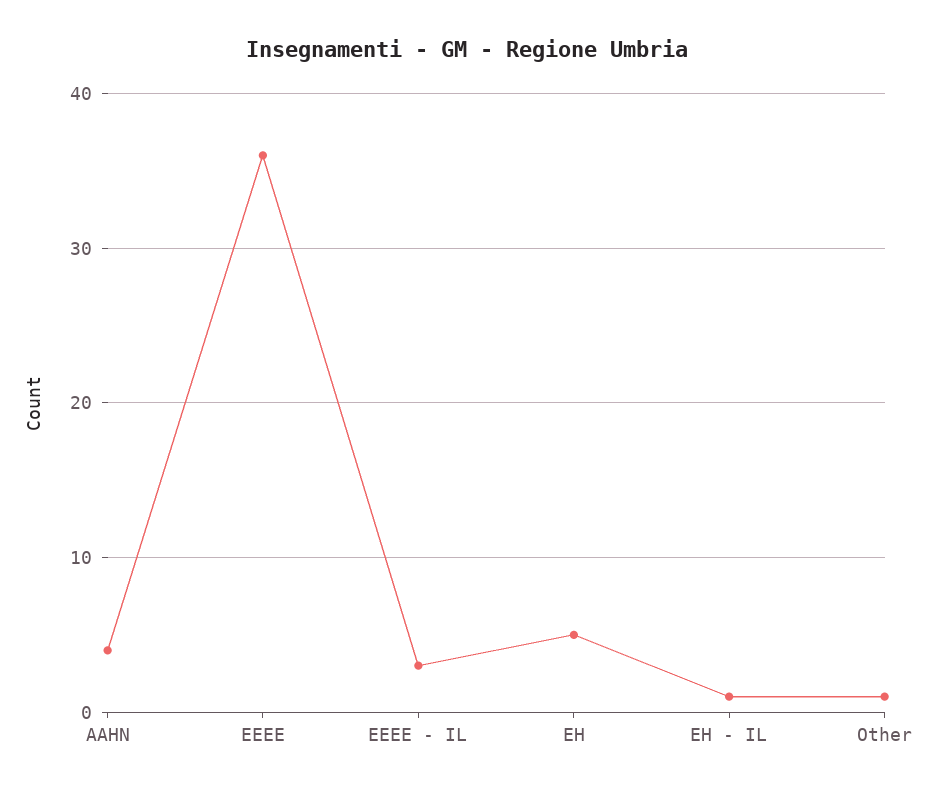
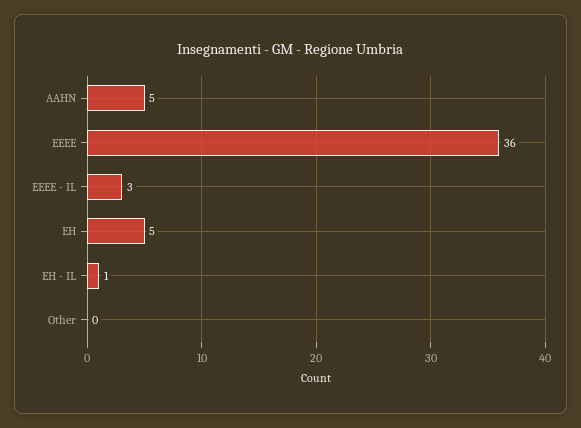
AAHN: 4 -> 5
Other: 1 -> 0

